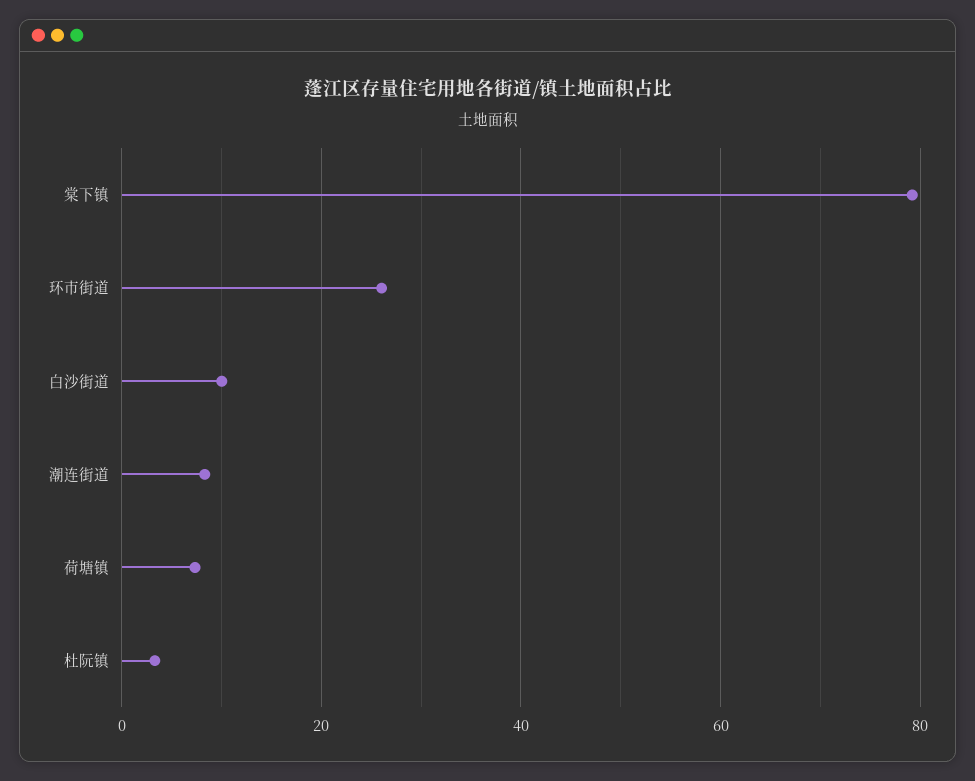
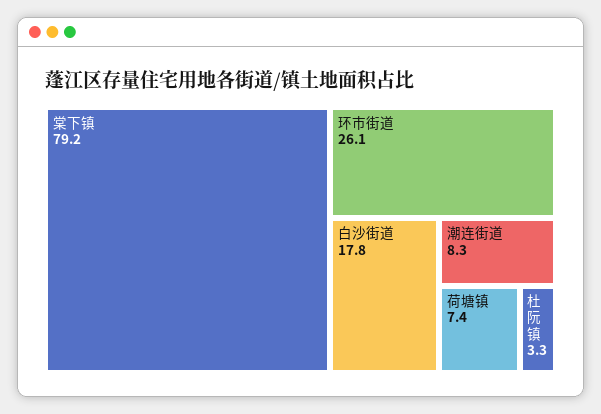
白沙街道: 10 -> 17.8

